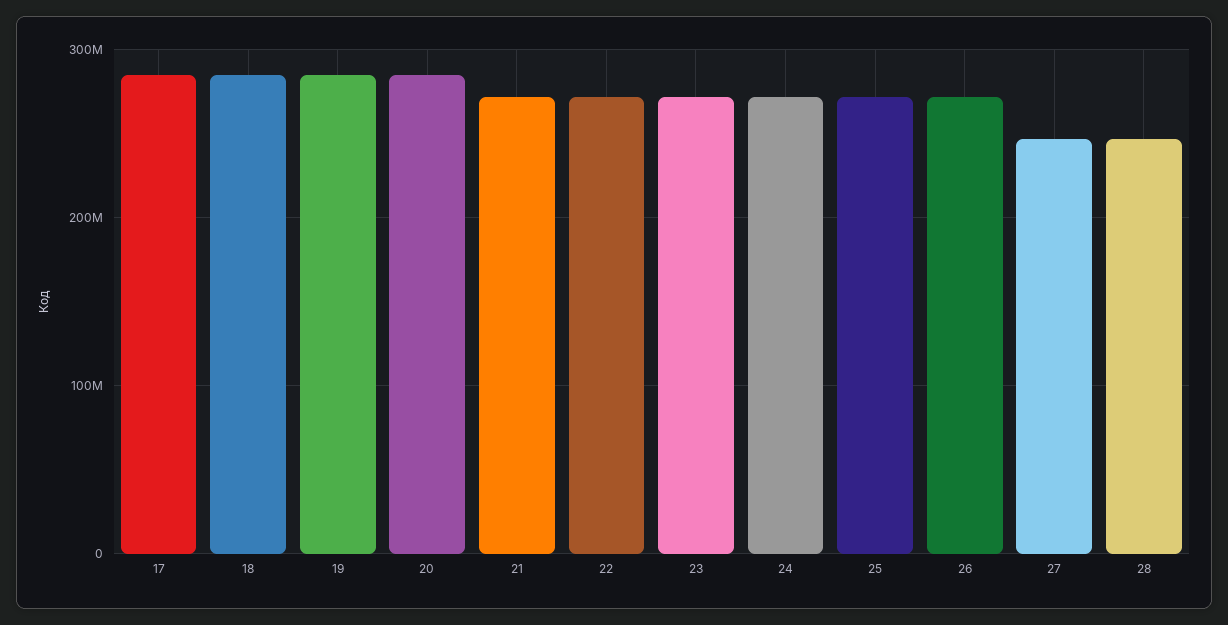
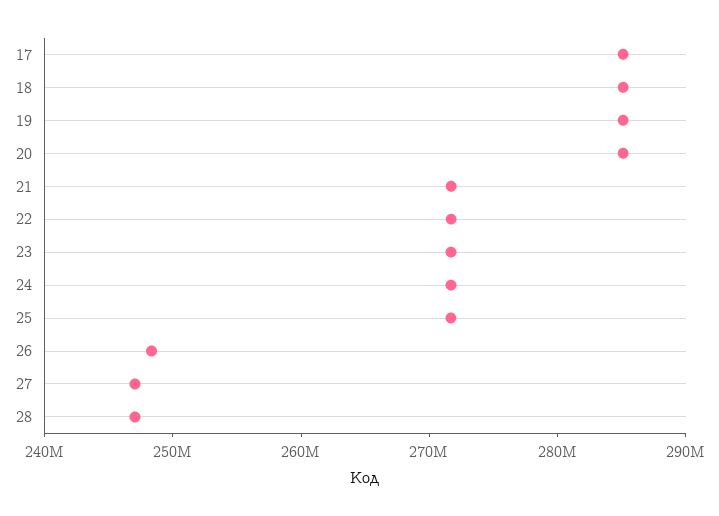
26: 270000000 -> 248000000

